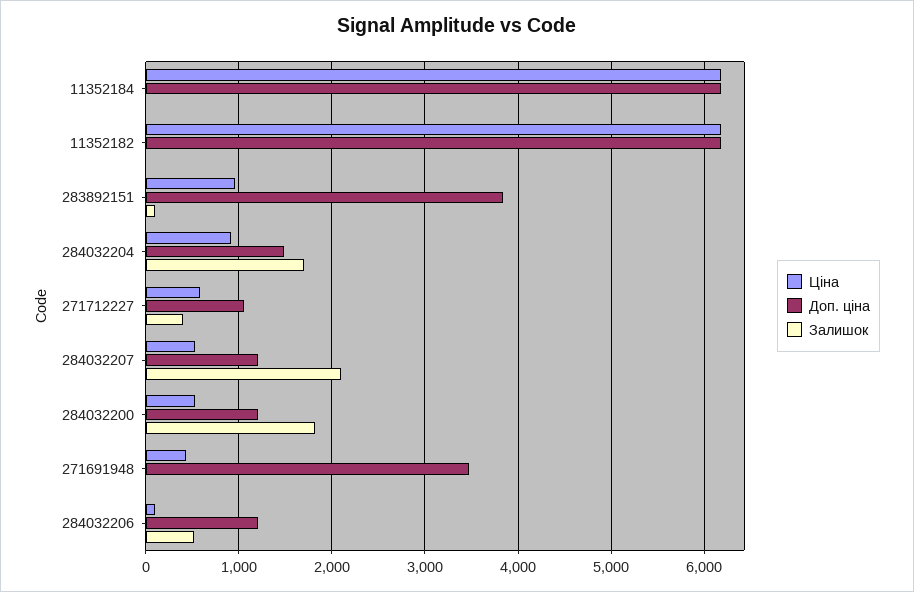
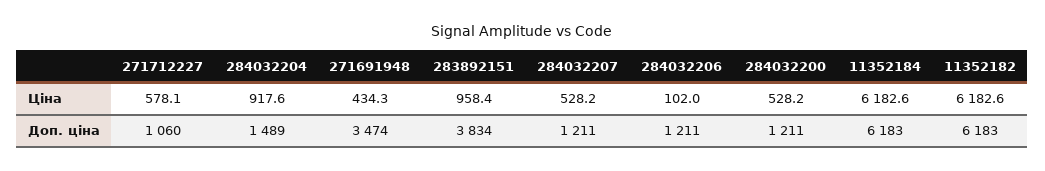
Залишок, 11352184: 0 -> none
Залишок, 11352182: 0 -> none
Залишок, 283892151: 100 -> none
Залишок, 284032204: 1700 -> none
Залишок, 271712227: 400 -> none
Залишок, 284032207: 2100 -> none
Залишок, 284032200: 1800 -> none
Залишок, 271691948: 0 -> none
Залишок, 284032206: 500 -> none

